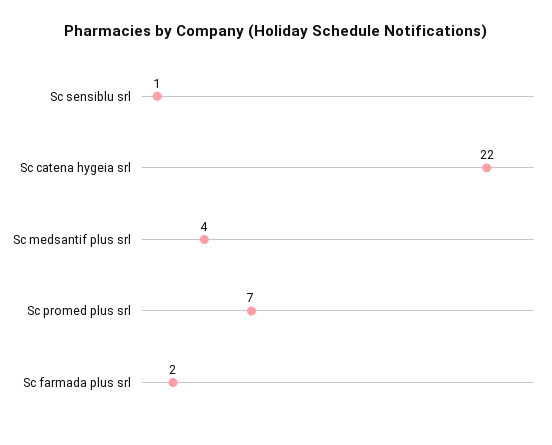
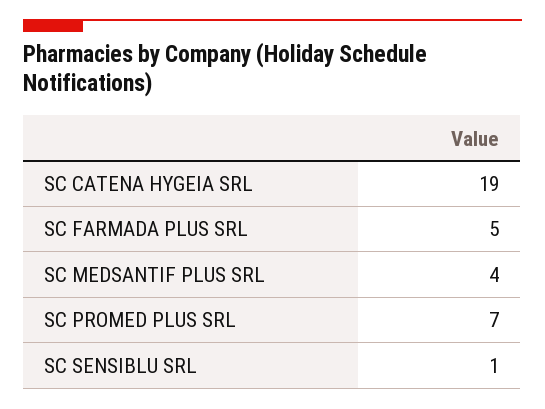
Sc catena hygeia srl: 22 -> 19
Sc farmada plus srl: 2 -> 5

